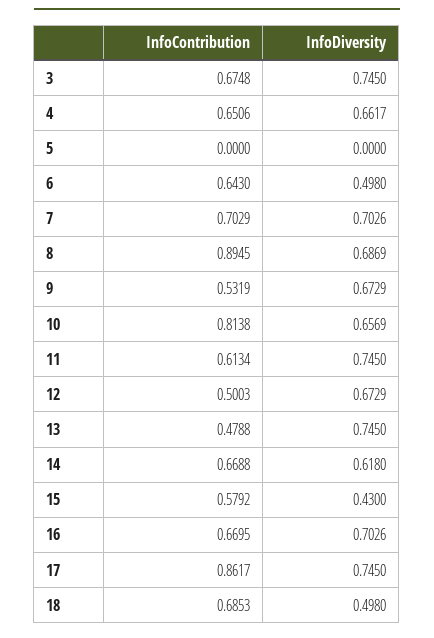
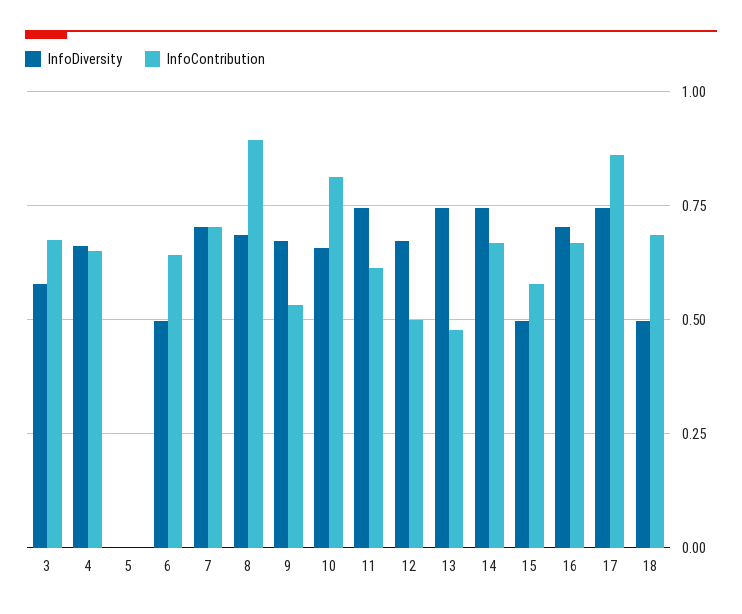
InfoDiversity, 3: 0.745 -> 0.575
InfoDiversity, 14: 0.618 -> 0.75
InfoDiversity, 15: 0.43 -> 0.5

